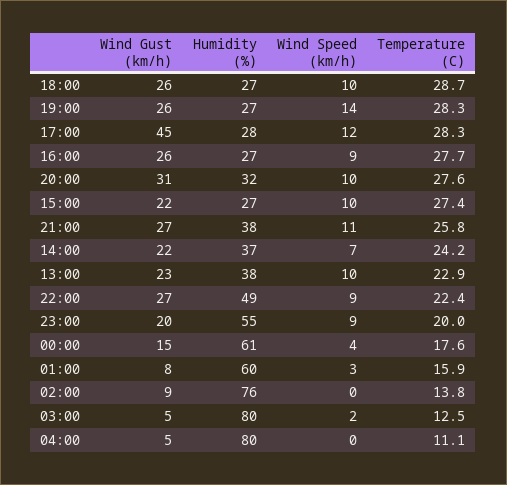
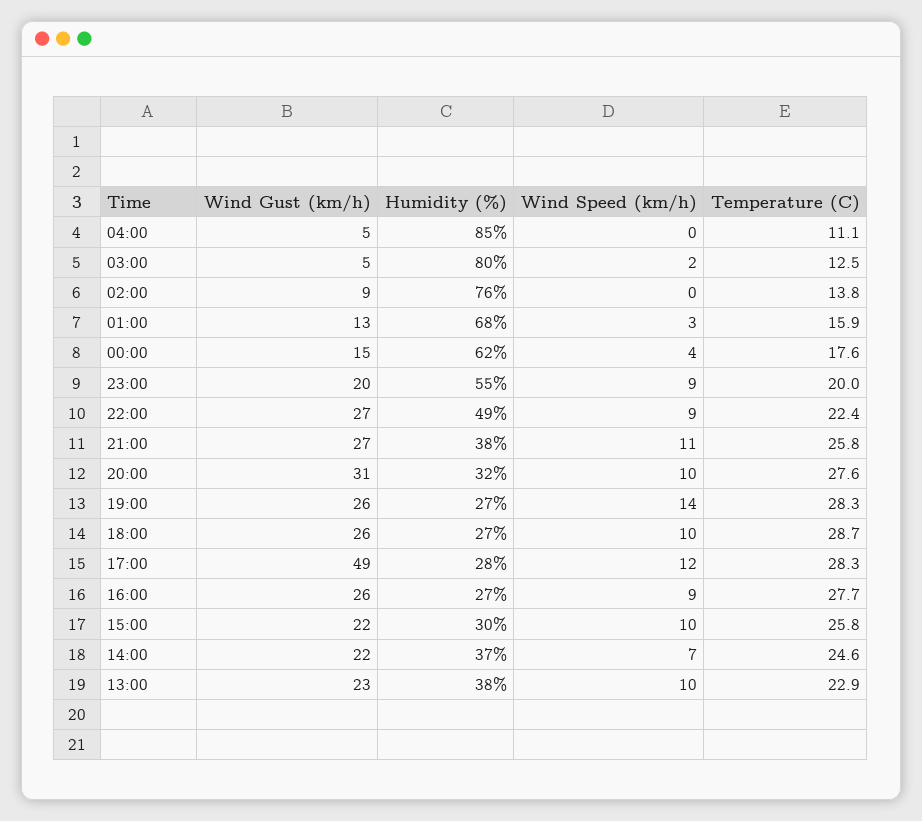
Wind Gust (km/h), 17:00: 45 -> 49
Humidity (%), 15:00: 27 -> 30
Temperature (C), 15:00: 27.4 -> 25.8
Temperature (C), 14:00: 24.2 -> 24.6
Humidity (%), 00:00: 61 -> 62
Wind Gust (km/h), 01:00: 8 -> 13
Humidity (%), 01:00: 60 -> 68
Humidity (%), 04:00: 80 -> 85

